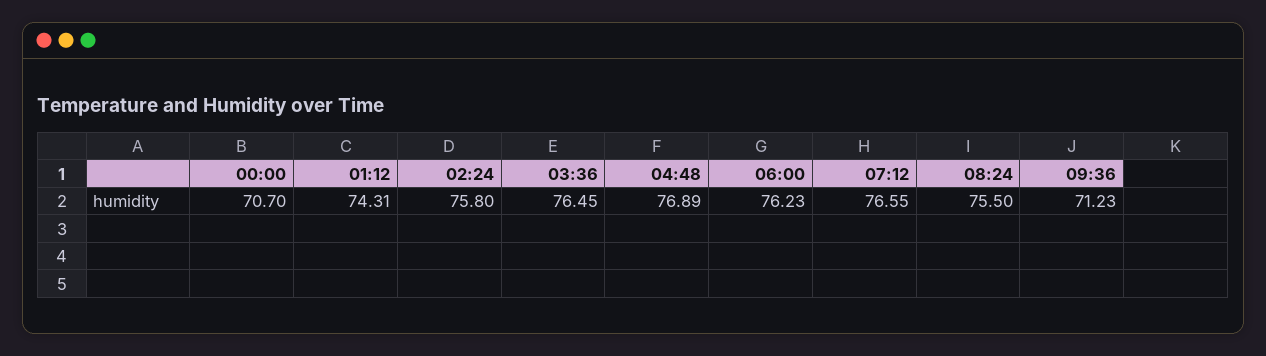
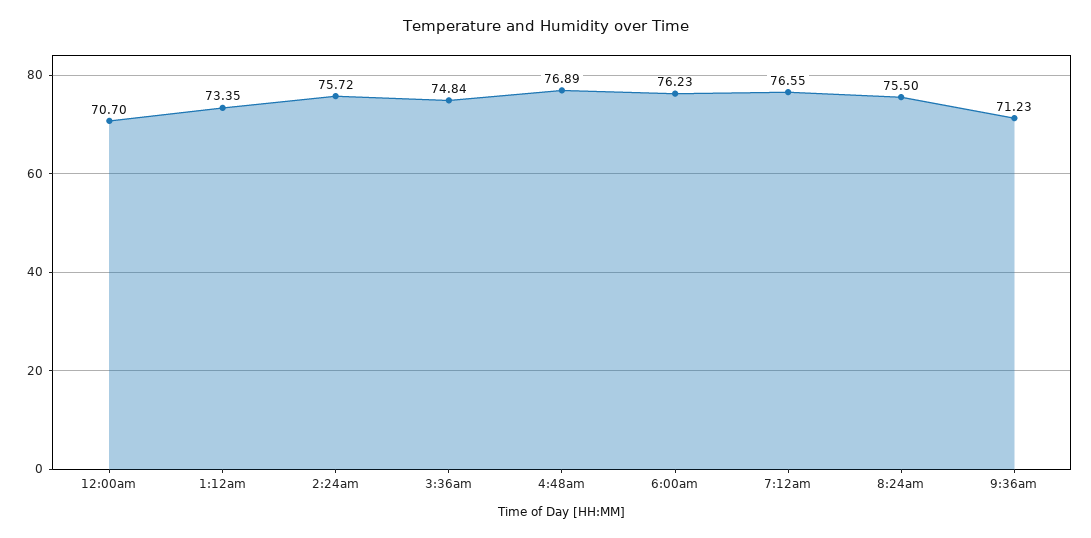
01:12: 74.31 -> 73.35
02:24: 75.8 -> 75.72
03:36: 76.45 -> 74.84

